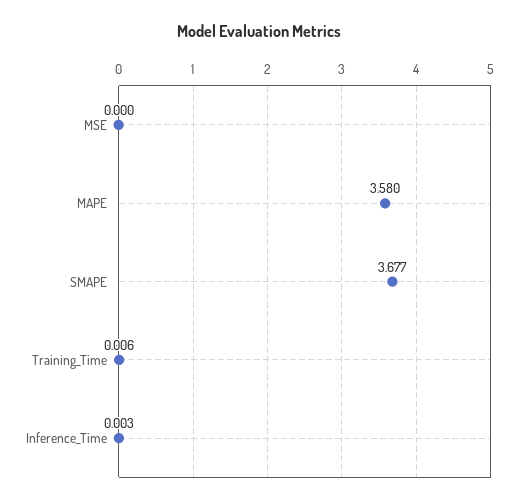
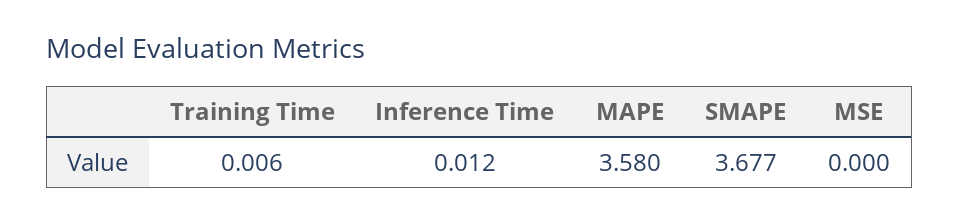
Inference_Time: 0.003 -> 0.012

